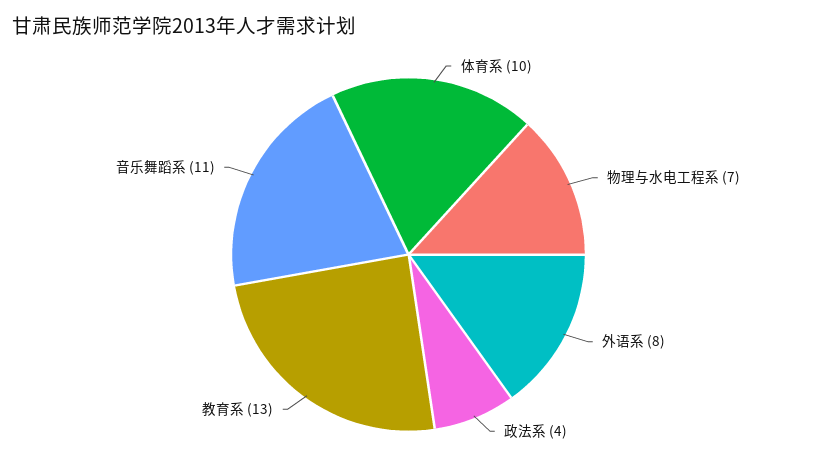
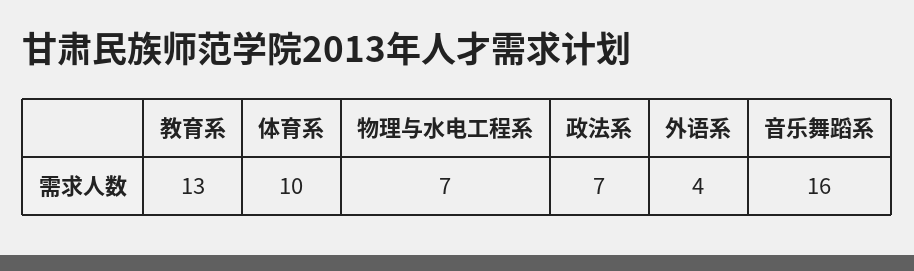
外语系: 8 -> 4
政法系: 4 -> 7
音乐舞蹈系: 11 -> 16

